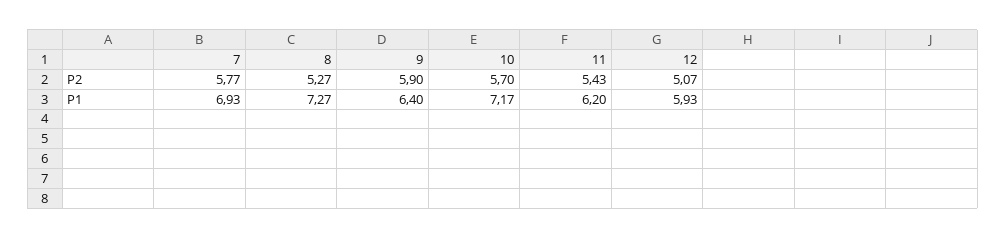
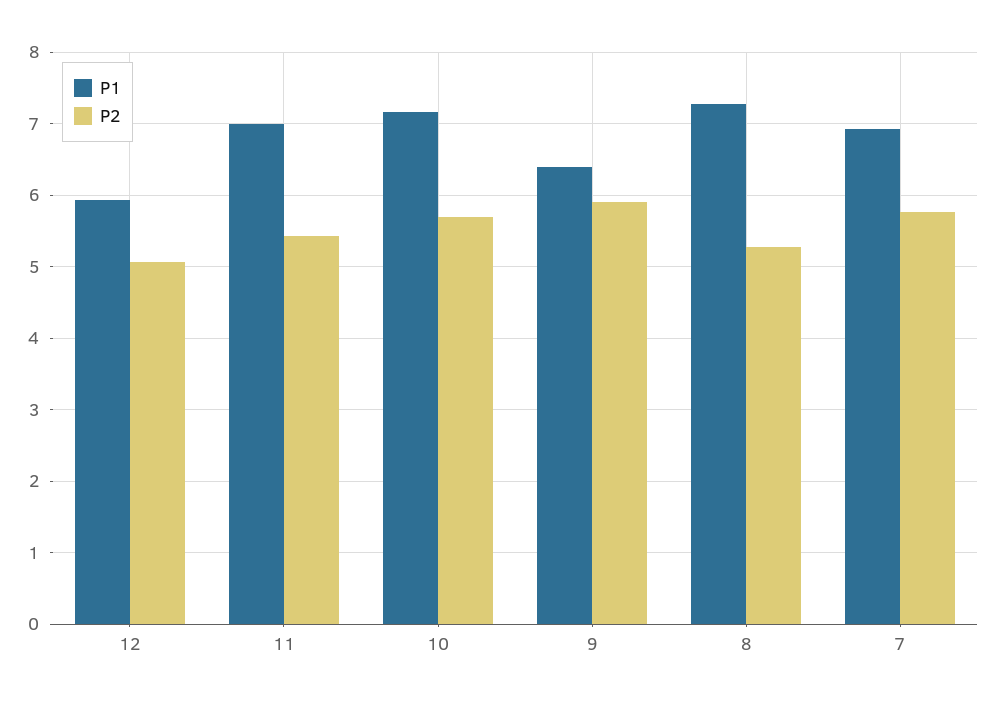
P1, 11: 6.2 -> 7

